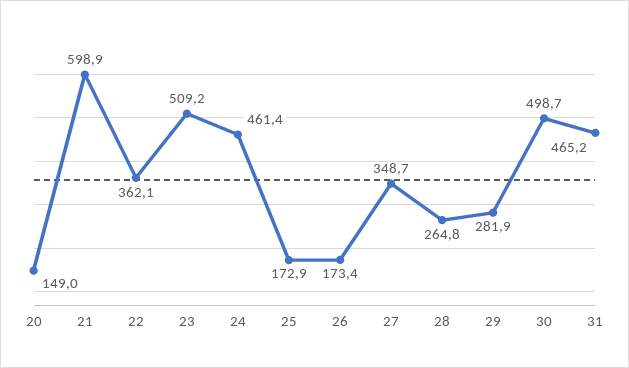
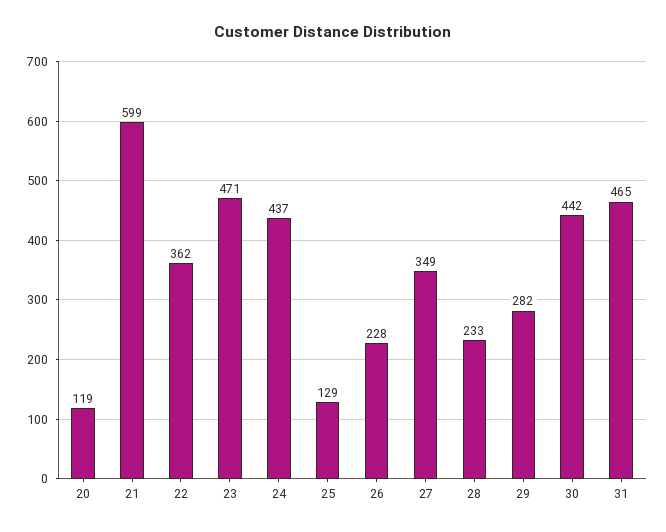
20: 149 -> 119
23: 509.2 -> 471
24: 461.4 -> 437
25: 172.9 -> 129
26: 173.4 -> 228
28: 264.8 -> 233
30: 498.7 -> 442

